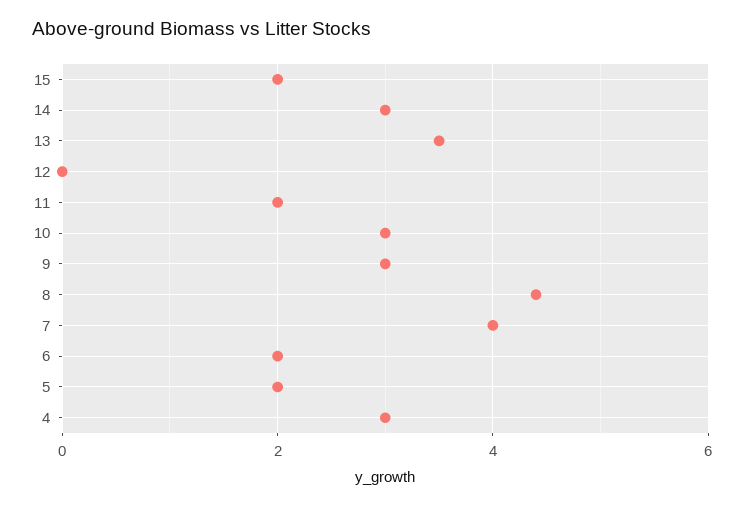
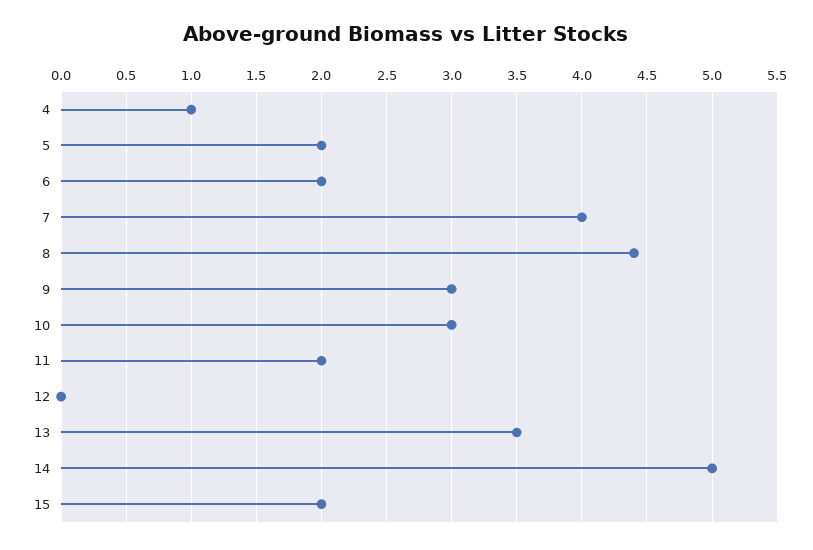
14: 3 -> 5
4: 3 -> 1

